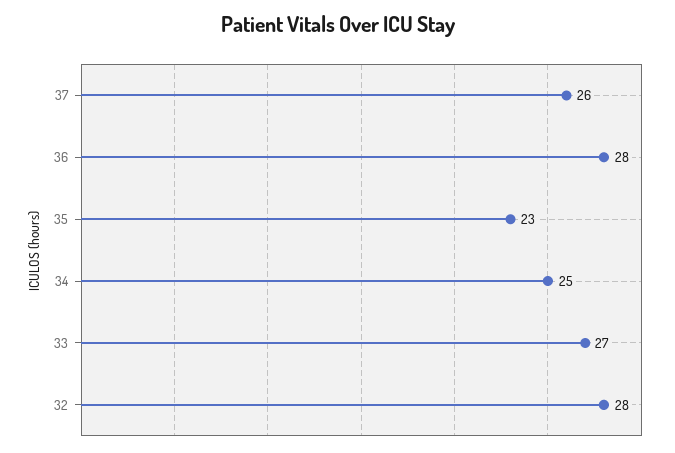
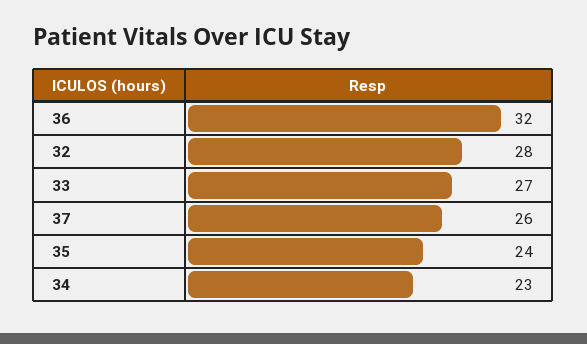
36: 28 -> 32
35: 23 -> 24
34: 25 -> 23

